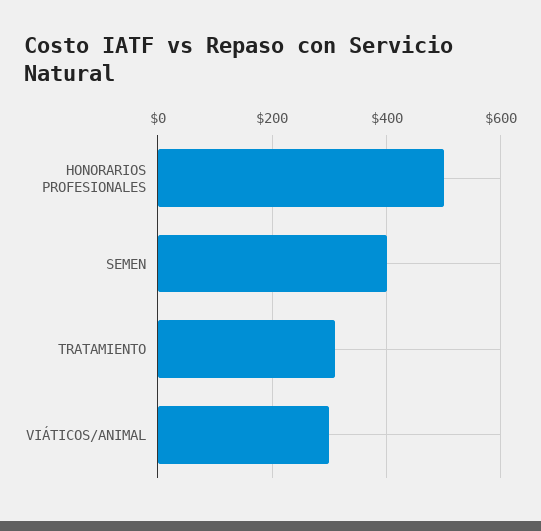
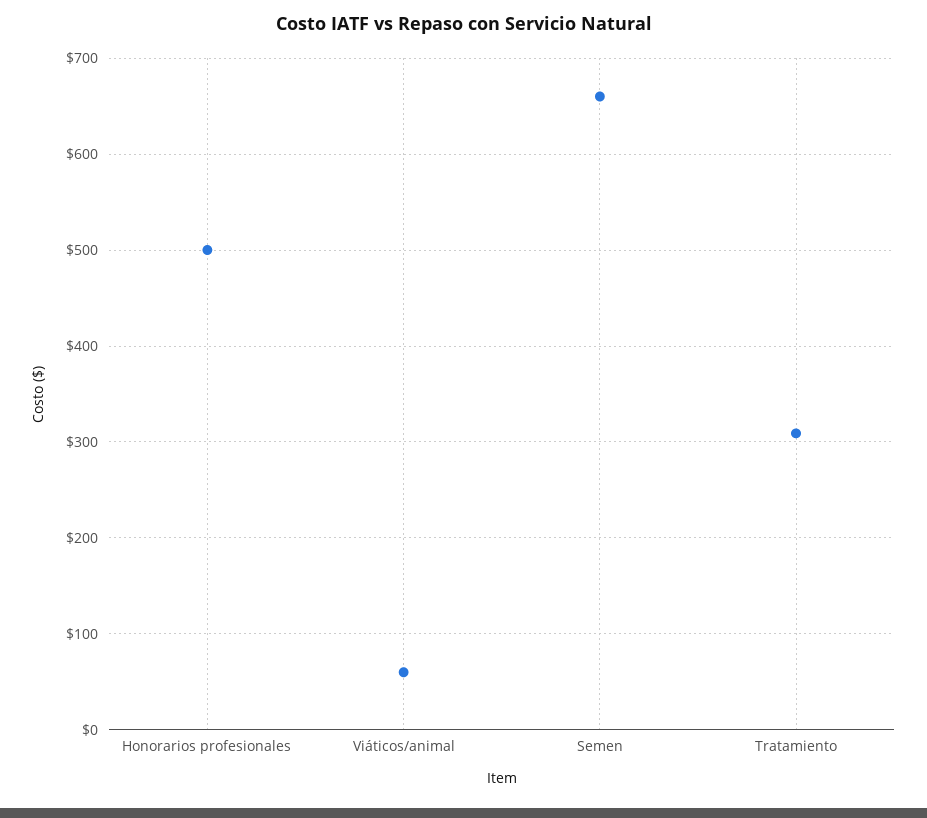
SEMEN: 400 -> 660
VIÁTICOS/ANIMAL: 300 -> 60

